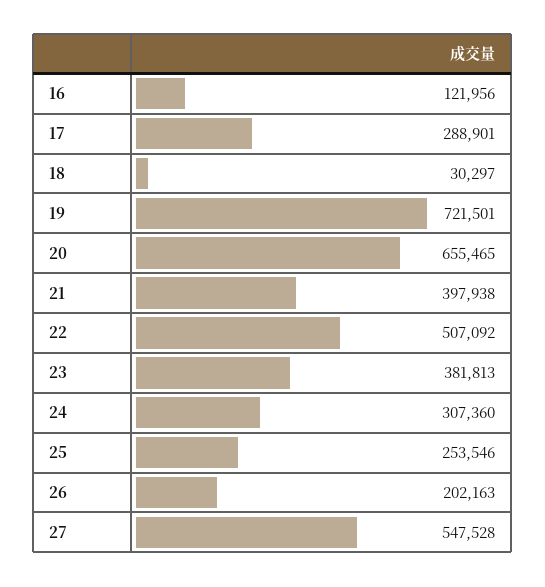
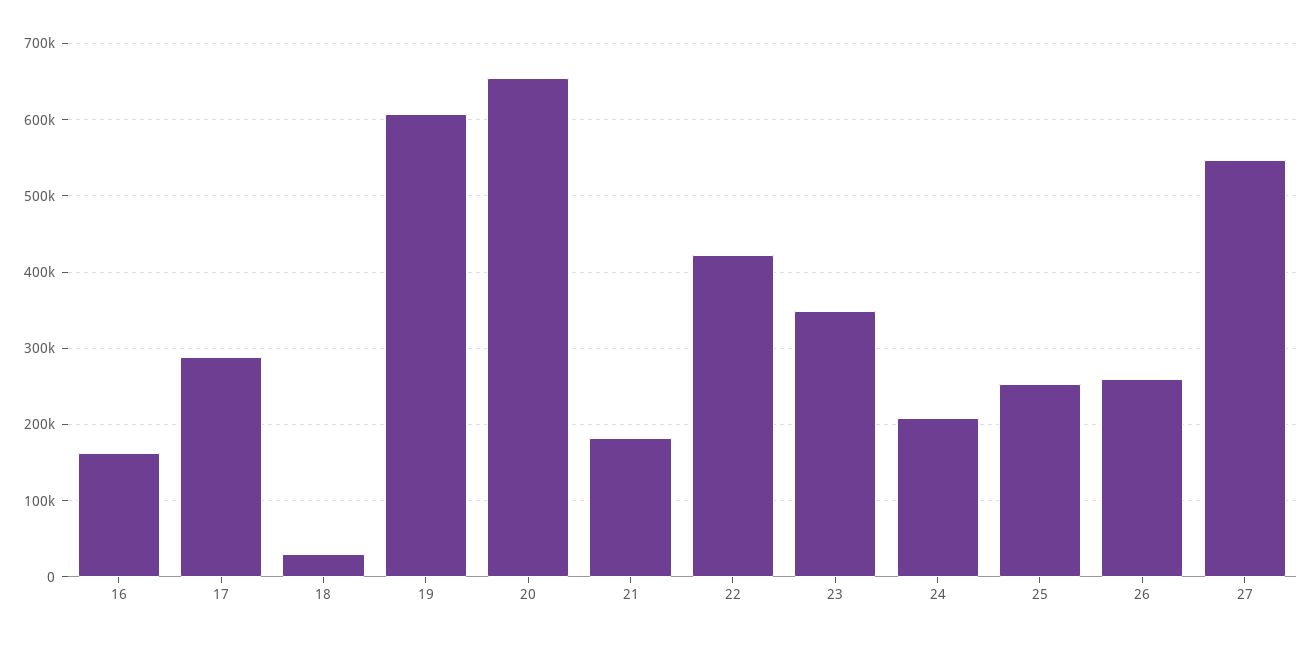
16: 121956 -> 160000
19: 721501 -> 610000
21: 397938 -> 180000
22: 507092 -> 420000
23: 381813 -> 350000
24: 307360 -> 210000
26: 202163 -> 260000

